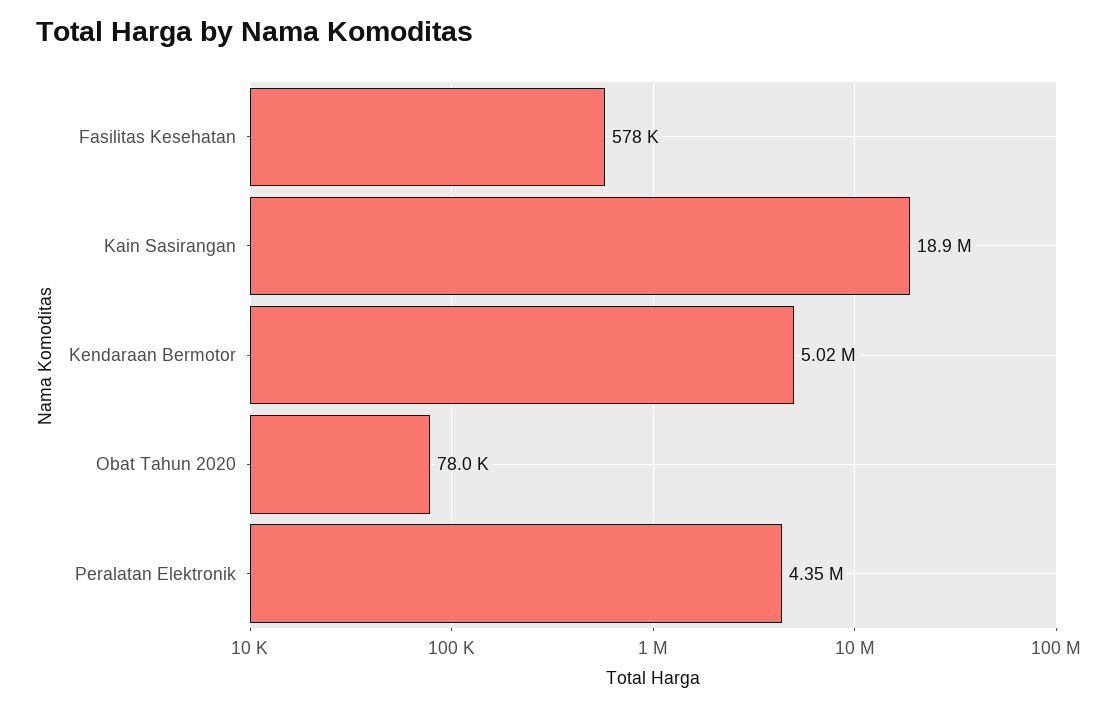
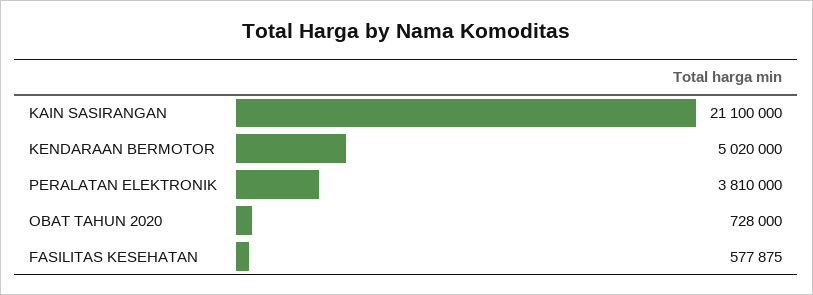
Kain Sasirangan: 18900000 -> 21100000
Obat Tahun 2020: 78000 -> 728000
Peralatan Elektronik: 4350000 -> 3810000

